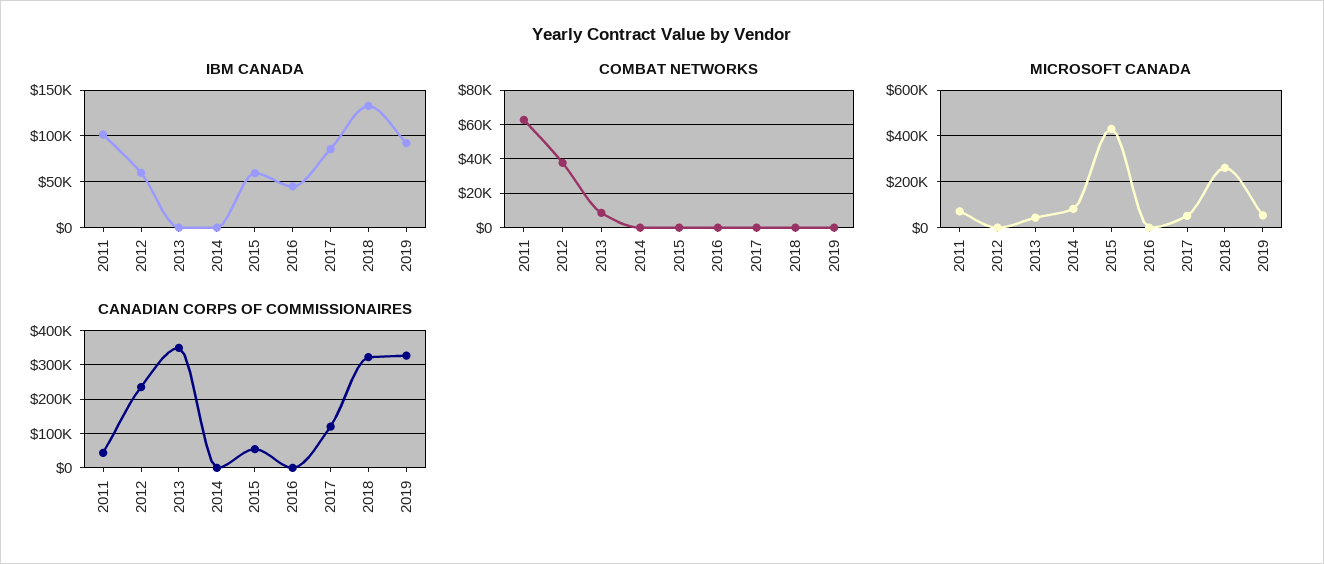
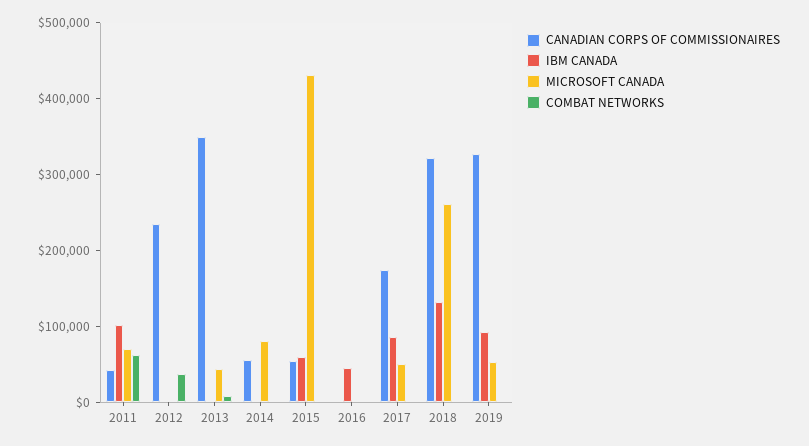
IBM CANADA, 2012: 60000 -> 0
CANADIAN CORPS OF COMMISSIONAIRES, 2014: 0 -> 60000
CANADIAN CORPS OF COMMISSIONAIRES, 2017: 120000 -> 180000

